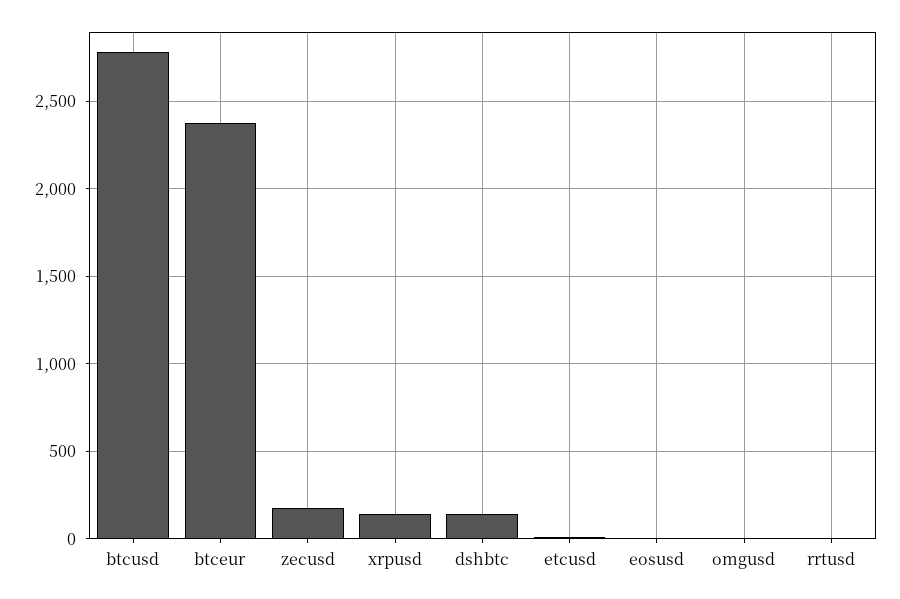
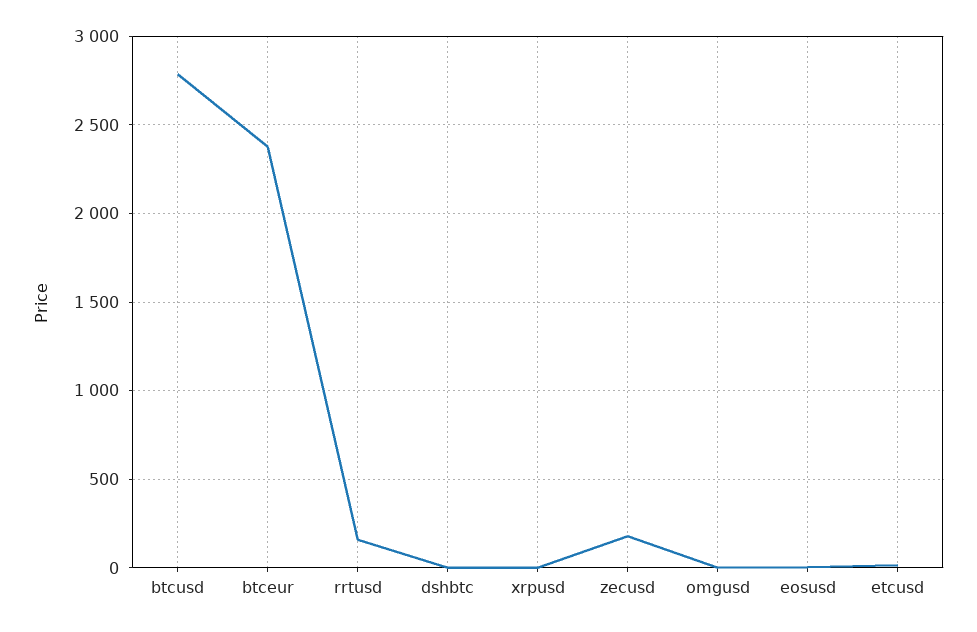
xrpusd: 150 -> 0
dshbtc: 150 -> 0
rrtusd: 0 -> 150

